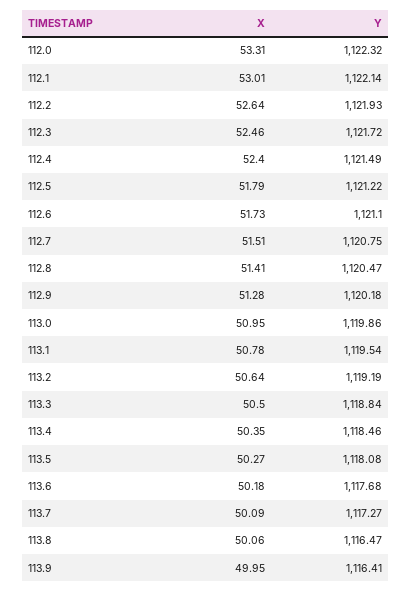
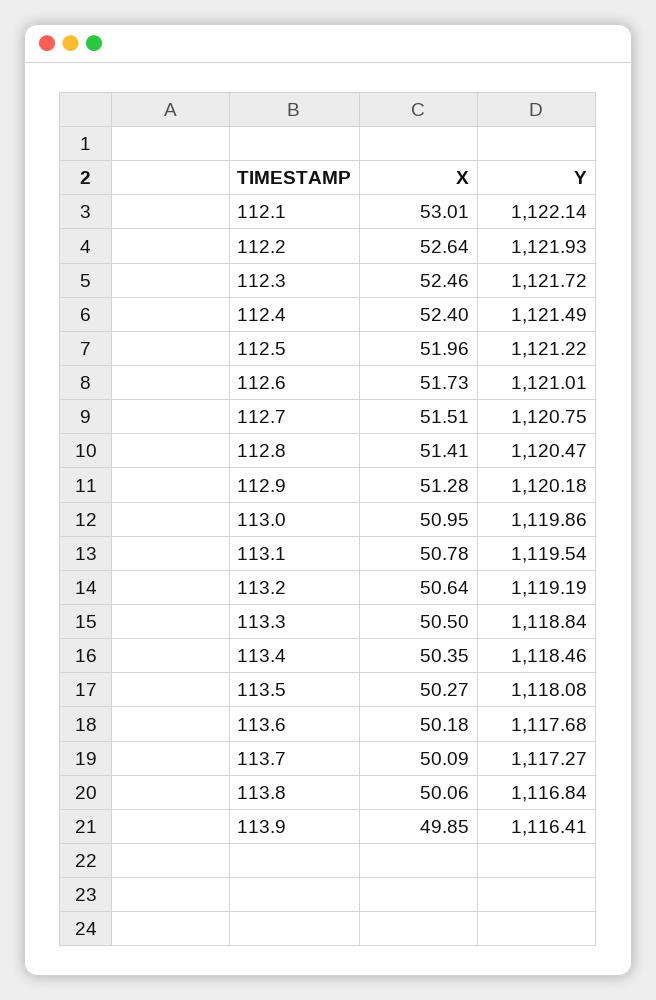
X, 112.0: 53.31 -> none
Y, 112.0: 1122.32 -> none
X, 112.5: 51.79 -> 51.96
Y, 112.6: 1121.1 -> 1121.01
Y, 113.8: 1116.47 -> 1116.84
X, 113.9: 49.95 -> 49.85

